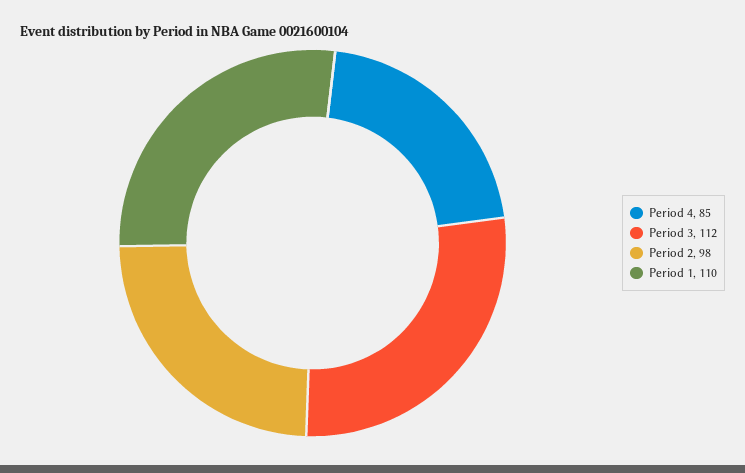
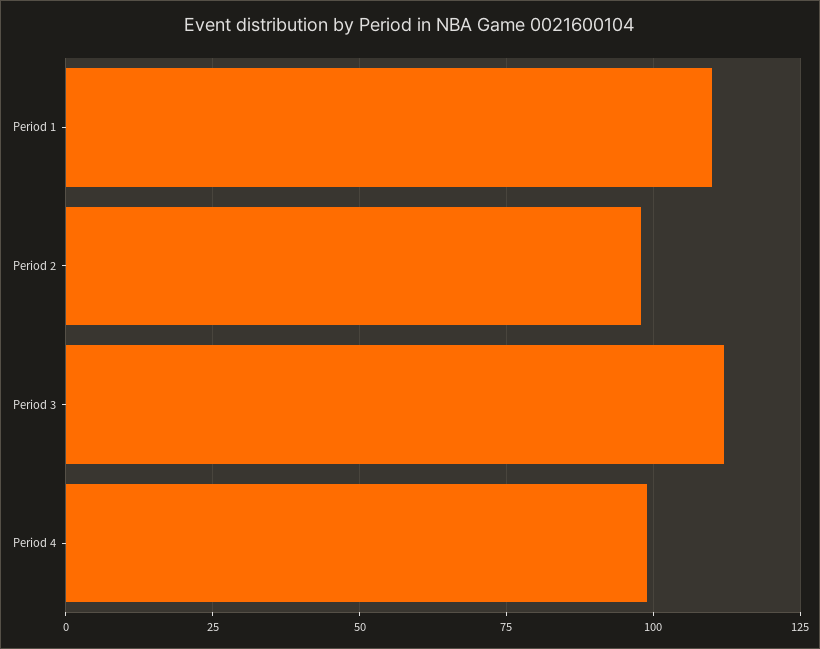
Period 4: 85 -> 100

